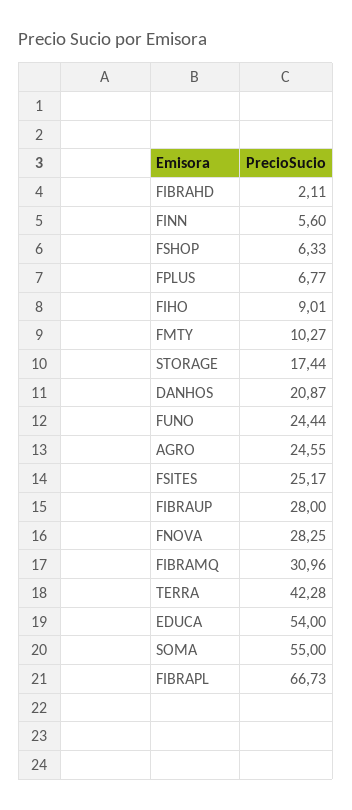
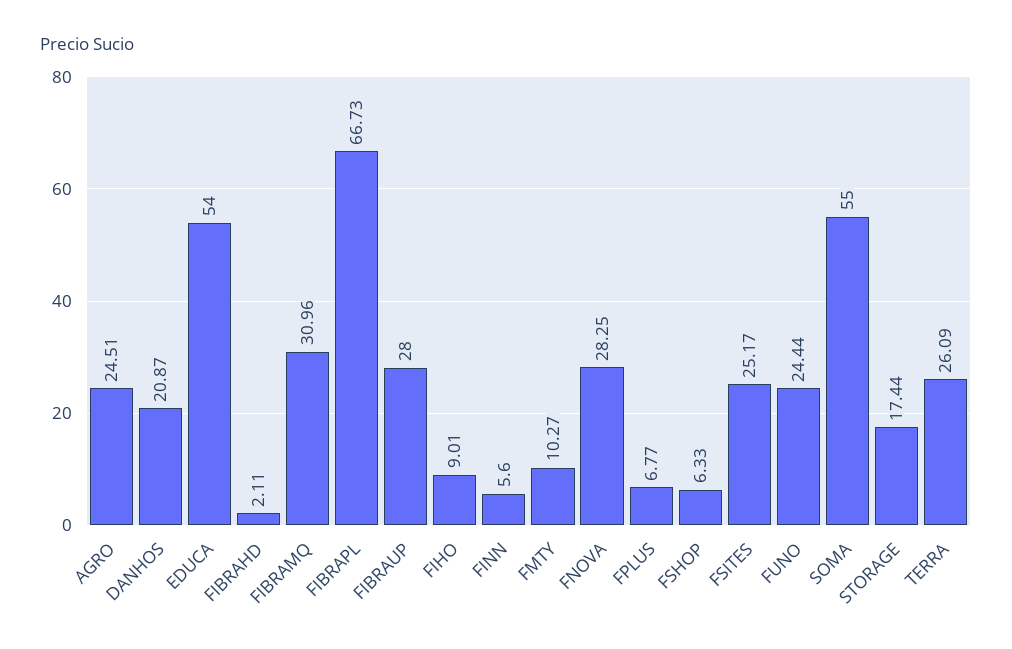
AGRO: 24.55 -> 24.51
TERRA: 42.28 -> 26.09

